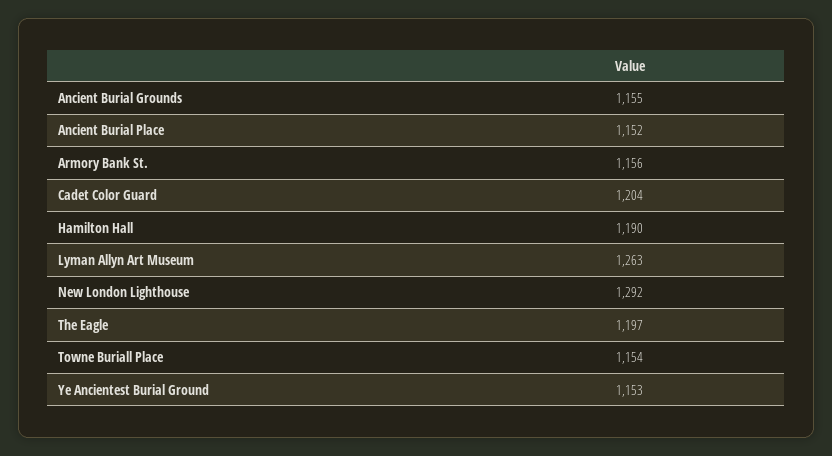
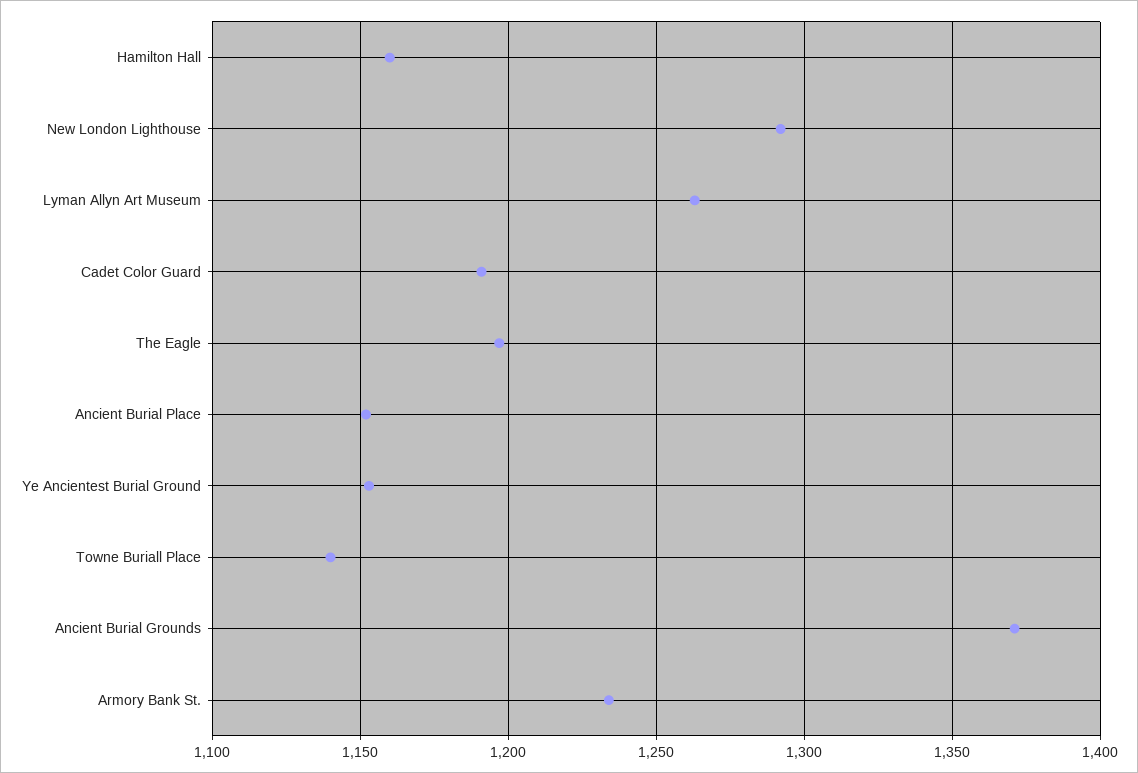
Ancient Burial Grounds: 1155 -> 1370
Armory Bank St.: 1156 -> 1235
Cadet Color Guard: 1204 -> 1190
Hamilton Hall: 1190 -> 1160
Towne Buriall Place: 1154 -> 1140

